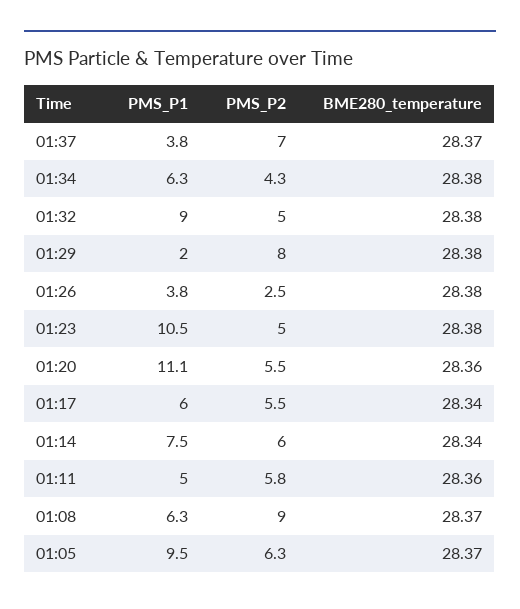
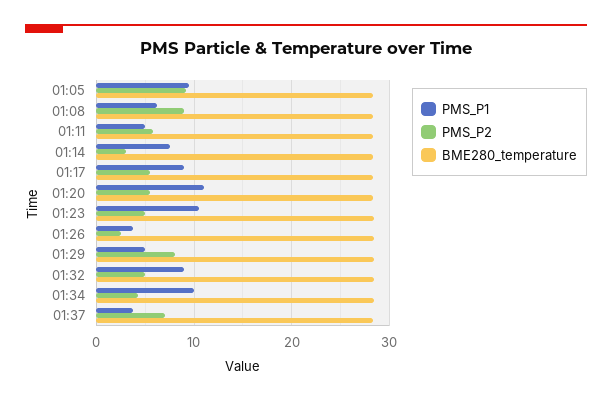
PMS_P1, 01:34: 6.3 -> 10
PMS_P1, 01:29: 2 -> 5
PMS_P1, 01:17: 6 -> 9
PMS_P2, 01:14: 6 -> 3
PMS_P2, 01:05: 6.3 -> 9

